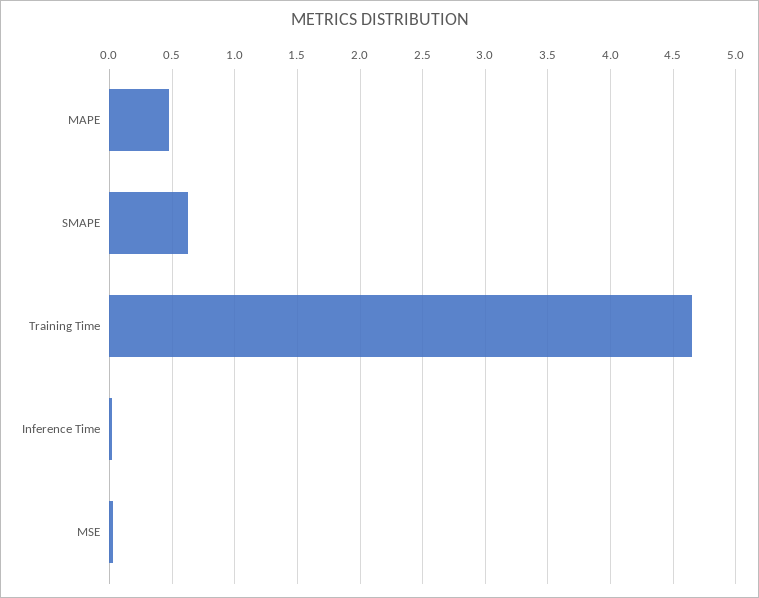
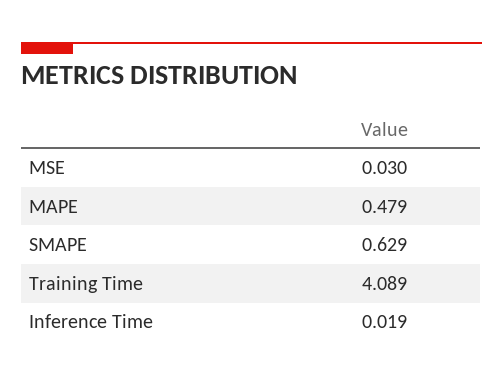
Training Time: 4.65 -> 4.089

